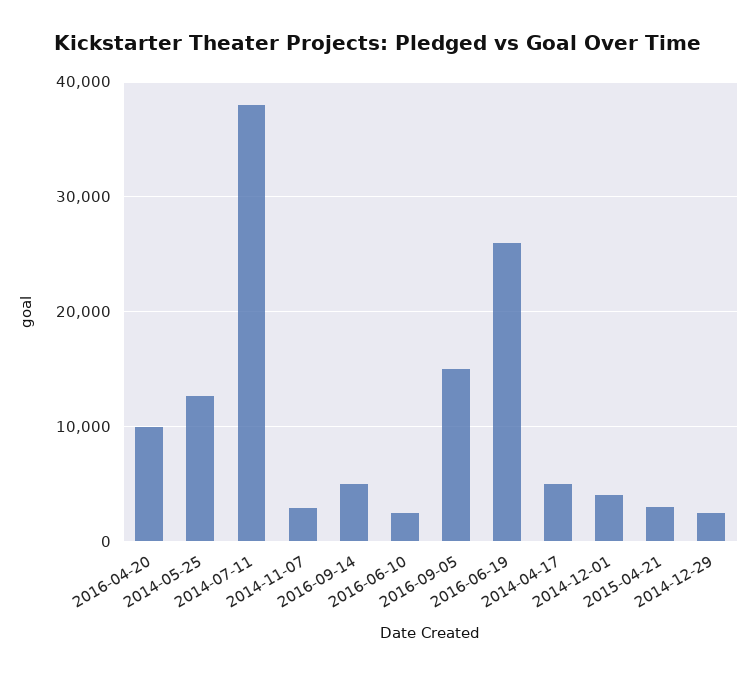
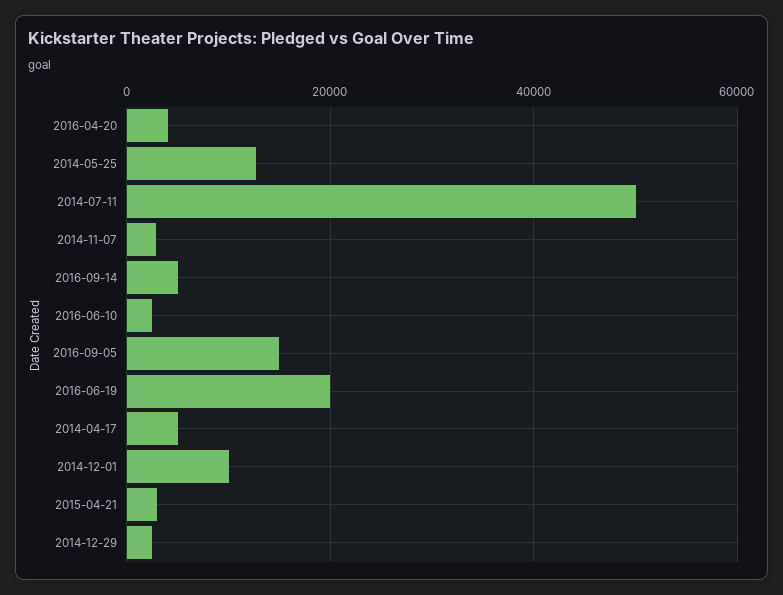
2016-04-20: 10000 -> 4000
2014-07-11: 38000 -> 50000
2016-06-19: 26000 -> 20000
2014-12-01: 4000 -> 10000

